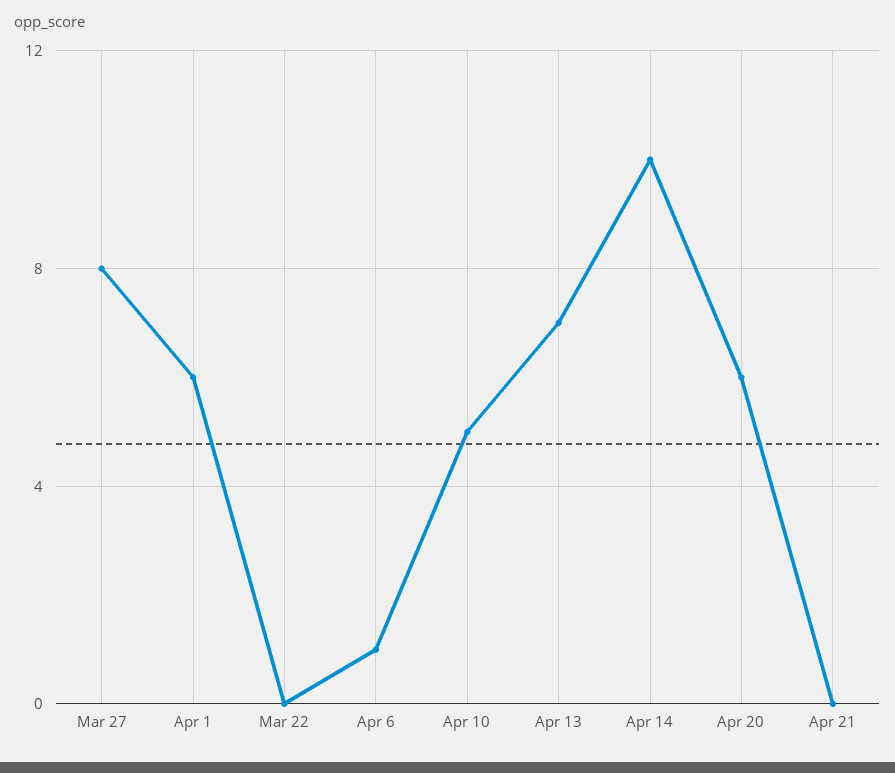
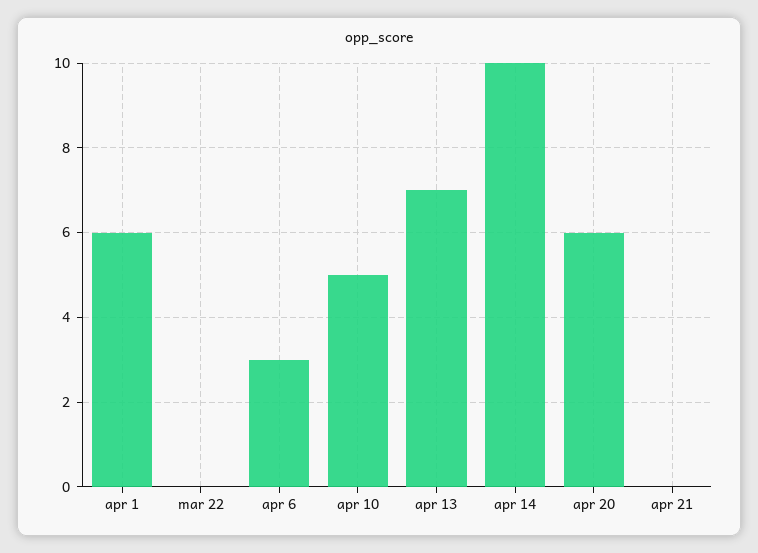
Mar 27: 8 -> none
Apr 6: 1 -> 3

